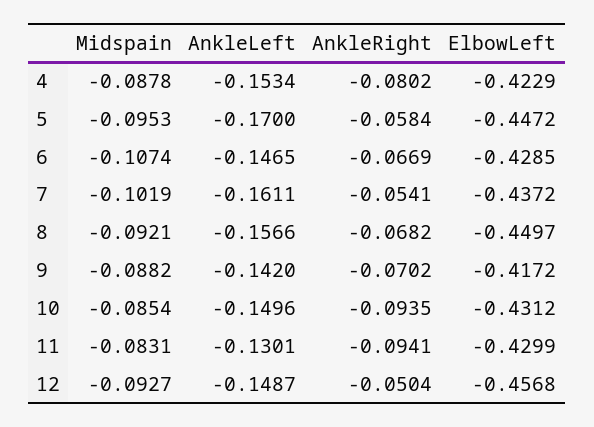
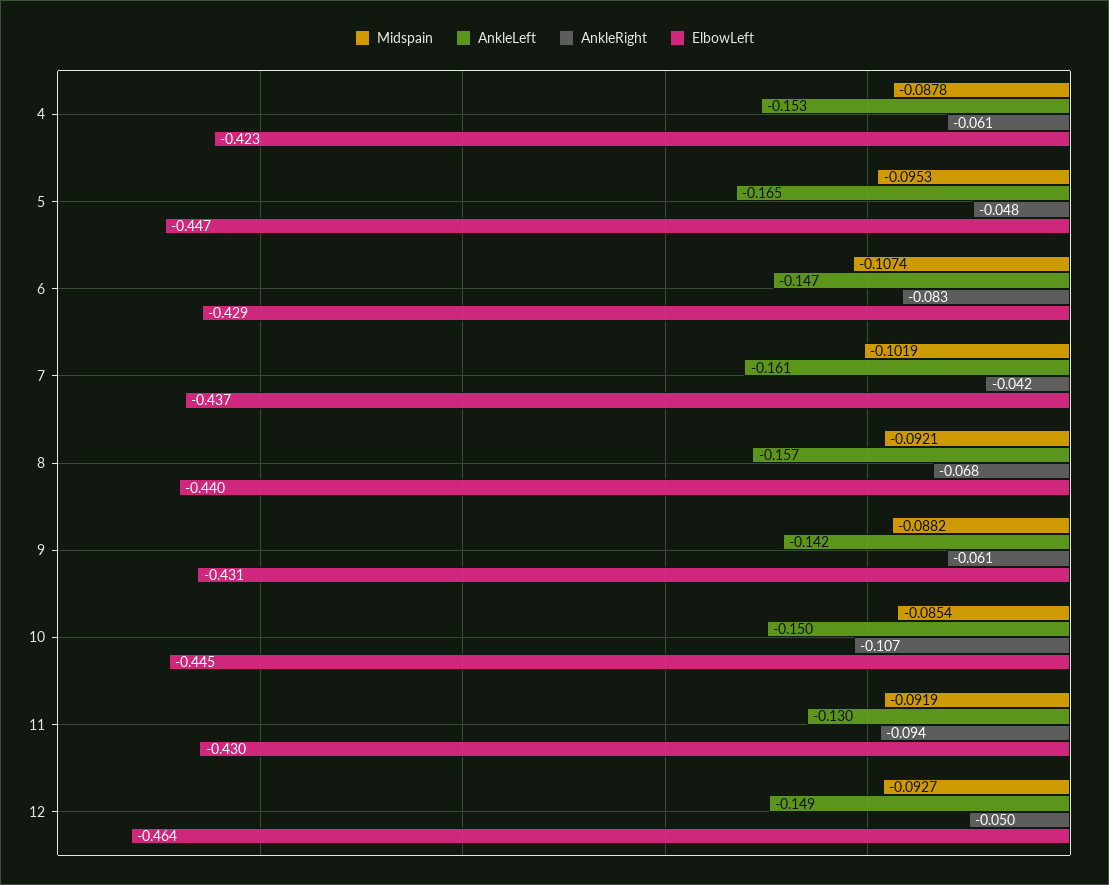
AnkleRight, 4: -0.0802 -> -0.061
AnkleLeft, 5: -0.17 -> -0.165
AnkleRight, 5: -0.0584 -> -0.048
AnkleRight, 6: -0.0669 -> -0.083
AnkleRight, 7: -0.0541 -> -0.042
ElbowLeft, 8: -0.4497 -> -0.44
AnkleRight, 9: -0.0702 -> -0.061
ElbowLeft, 9: -0.4172 -> -0.431
AnkleRight, 10: -0.0935 -> -0.107
ElbowLeft, 10: -0.4312 -> -0.445
Midspain, 11: -0.0831 -> -0.0919
ElbowLeft, 12: -0.4568 -> -0.464

